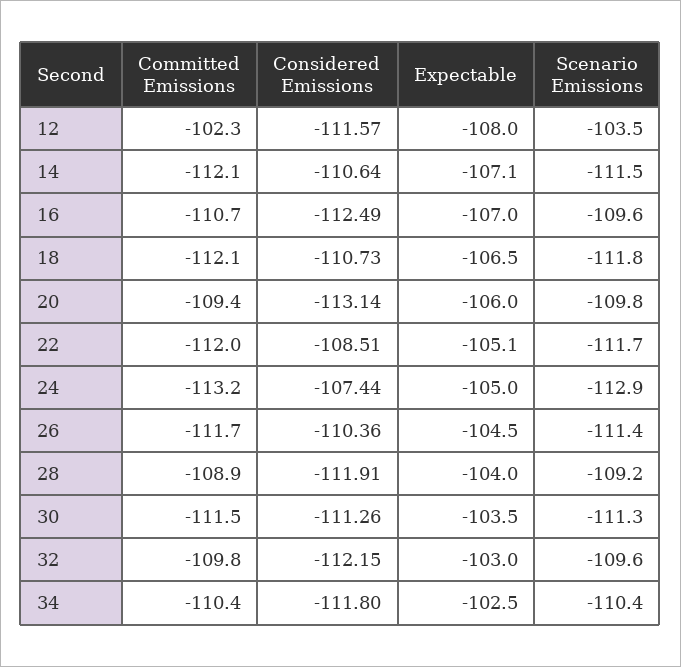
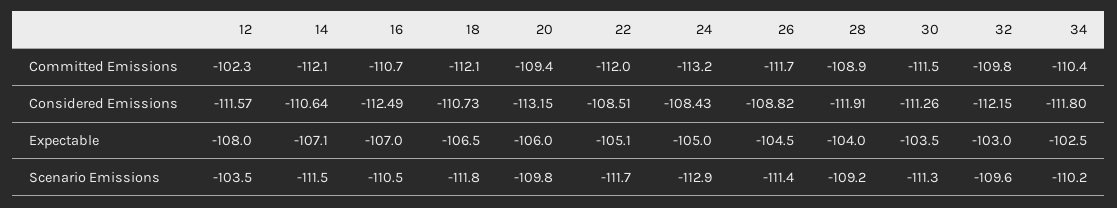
Scenario Emissions, 16: -109.6 -> -110.5
Considered Emissions, 20: -113.14 -> -113.15
Considered Emissions, 24: -107.44 -> -108.43
Considered Emissions, 26: -110.36 -> -108.82
Scenario Emissions, 34: -110.4 -> -110.2

